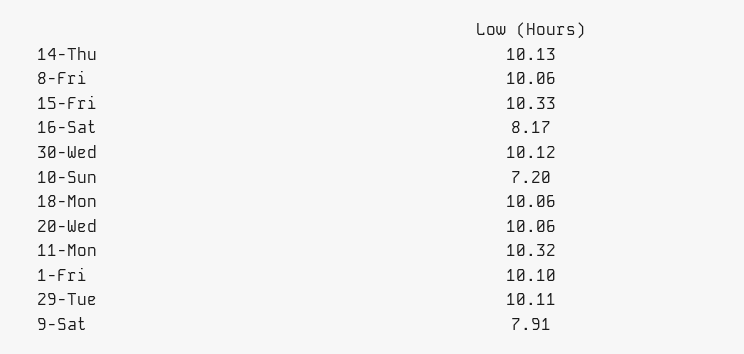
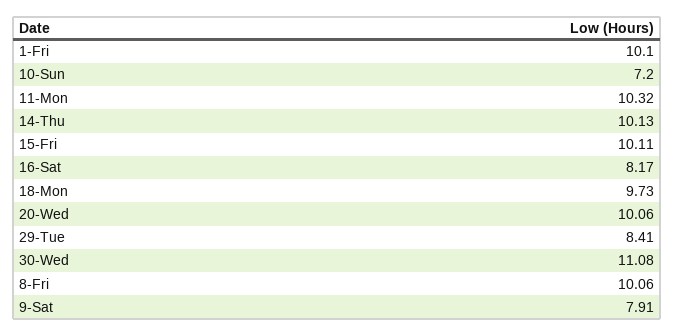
15-Fri: 10.33 -> 10.11
30-Wed: 10.12 -> 11.08
18-Mon: 10.06 -> 9.73
29-Tue: 10.11 -> 8.41

